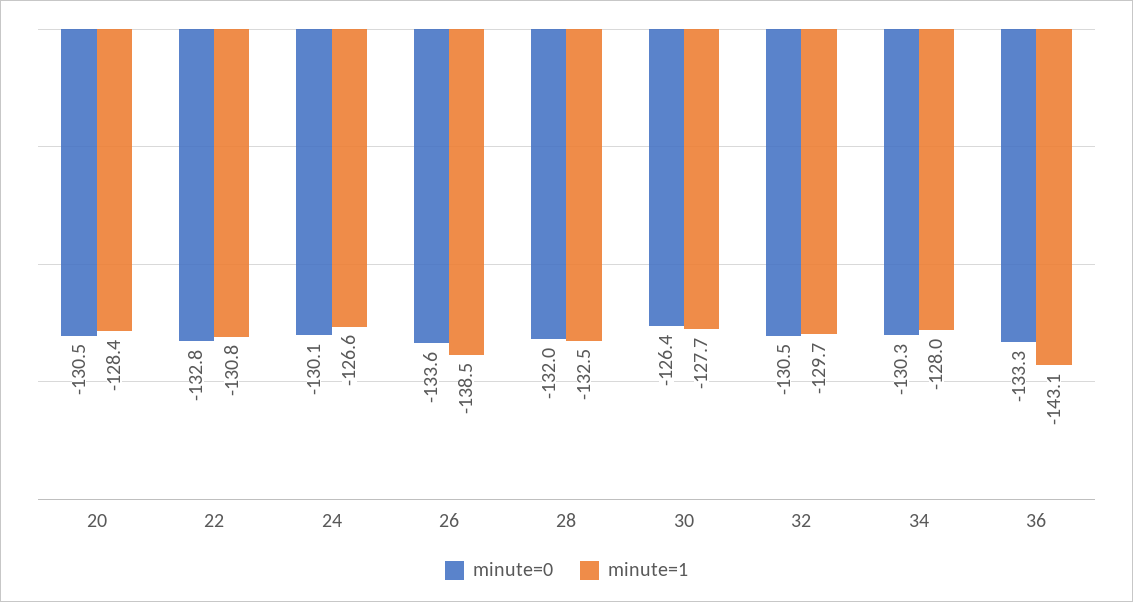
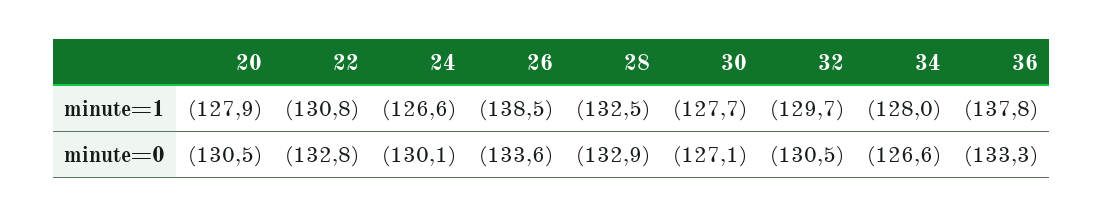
minute=1, 20: -128.4 -> -127.9
minute=0, 28: -132 -> -132.9
minute=0, 30: -126.4 -> -127.1
minute=0, 34: -130.3 -> -126.6
minute=1, 36: -143.1 -> -137.8

